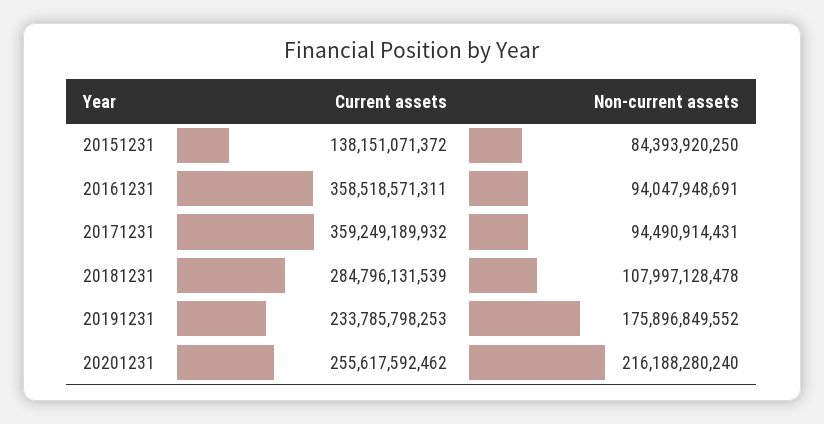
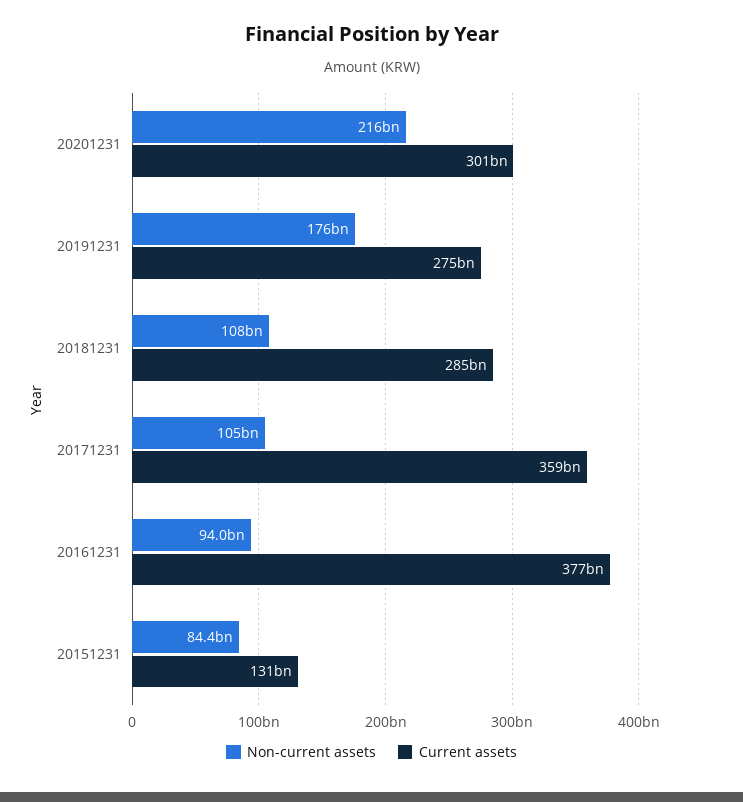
Current assets, 20151231: 138151071372 -> 131000000000
Current assets, 20161231: 358518571311 -> 377000000000
Non-current assets, 20171231: 94490914431 -> 105000000000
Current assets, 20191231: 233785798253 -> 275000000000
Current assets, 20201231: 255617592462 -> 301000000000

